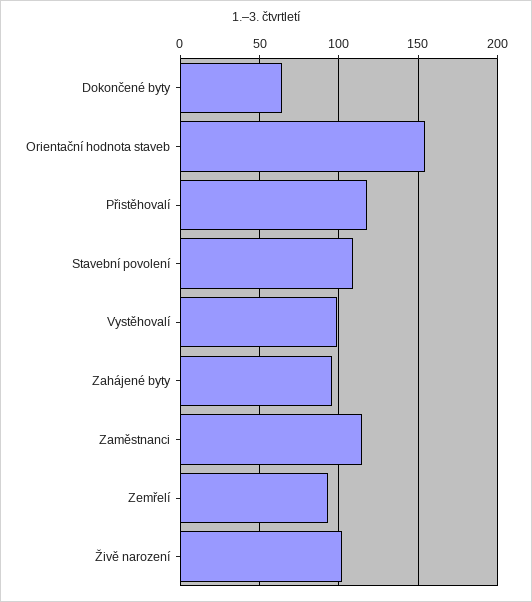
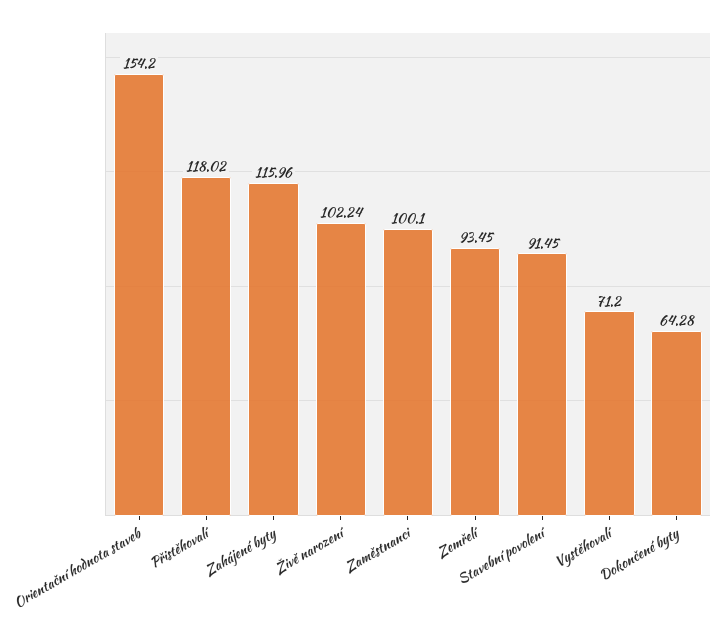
Stavební povolení: 110 -> 91.45
Vystěhovalí: 100 -> 71.2
Zahájené byty: 95 -> 115.96
Zaměstnanci: 115 -> 100.1

